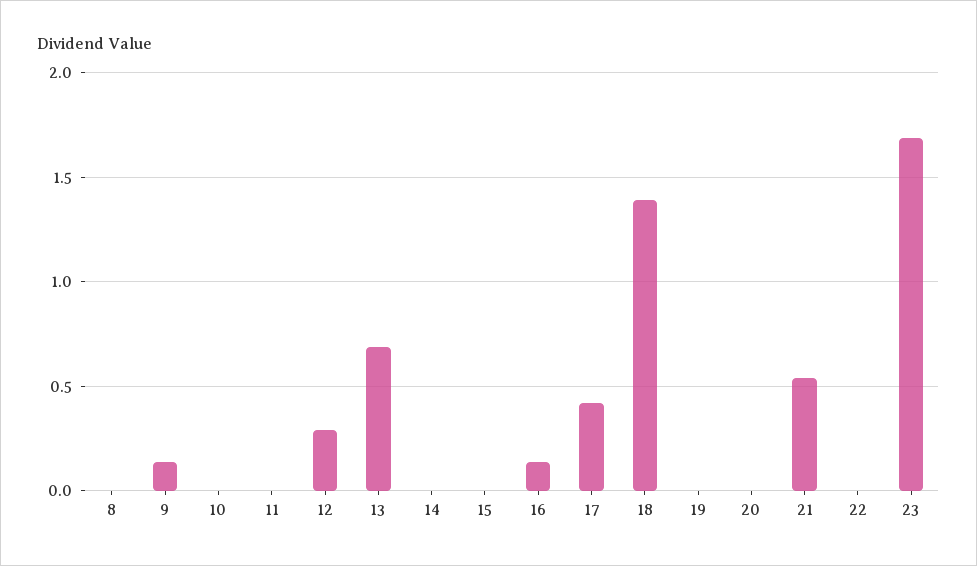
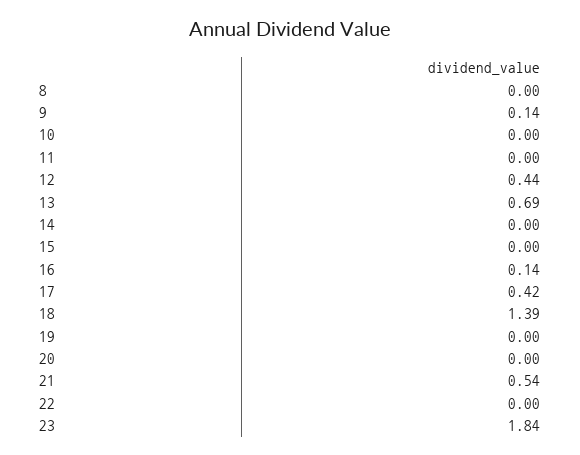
12: 0.3 -> 0.44
23: 1.7 -> 1.84

